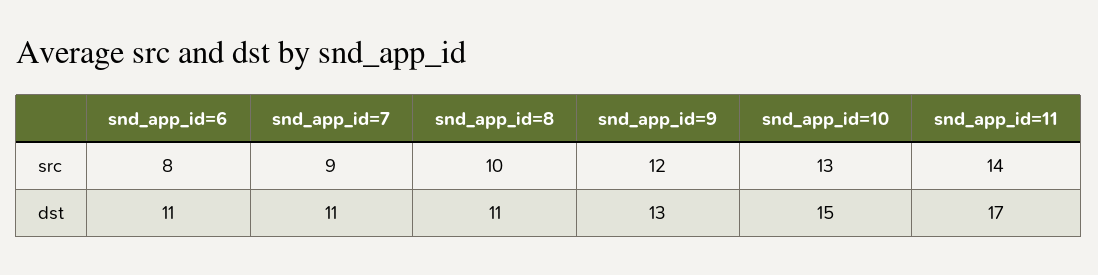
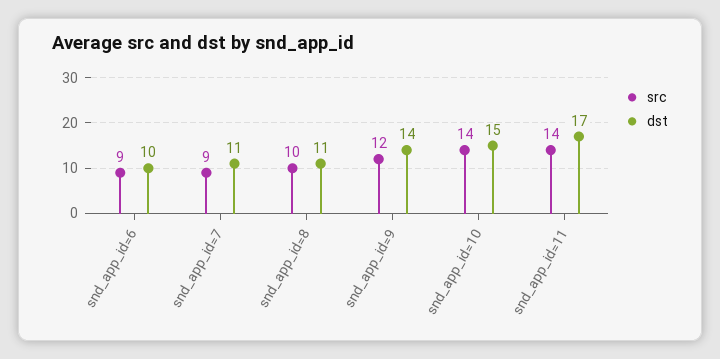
src, snd_app_id=6: 8 -> 9
src, snd_app_id=10: 13 -> 14
dst, snd_app_id=6: 11 -> 10
dst, snd_app_id=9: 13 -> 14

